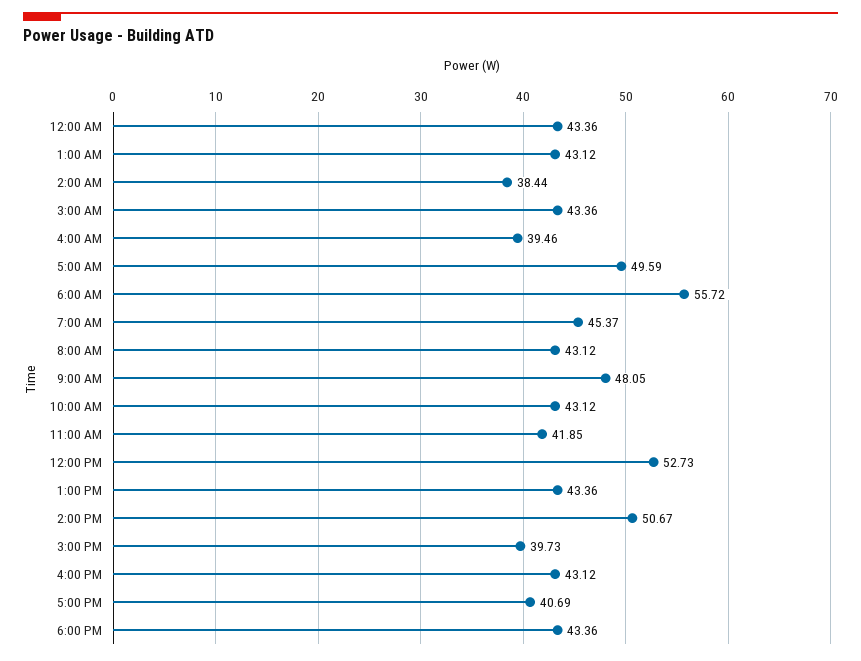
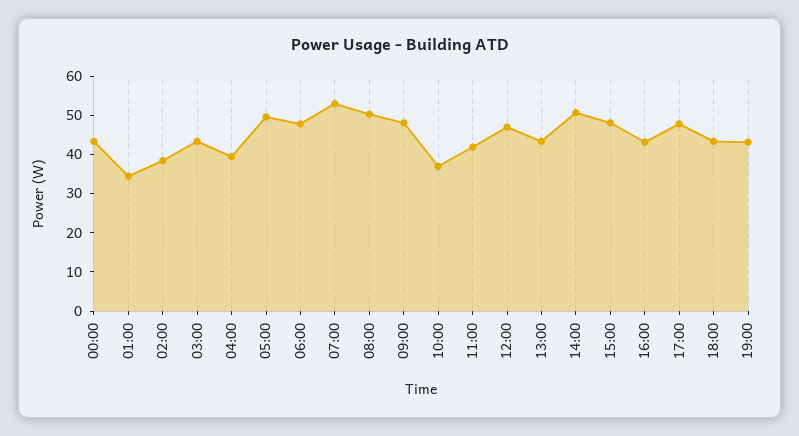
1:00 AM: 43.12 -> 35
6:00 AM: 55.72 -> 47.5
7:00 AM: 45.37 -> 52.5
8:00 AM: 43.12 -> 50
10:00 AM: 43.12 -> 37.5
12:00 PM: 52.73 -> 47.5
3:00 PM: 39.73 -> 47.5
5:00 PM: 40.69 -> 47.5
19:00: none -> 42.5

